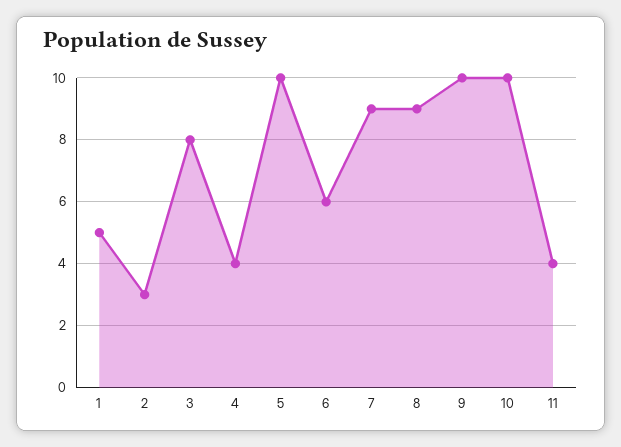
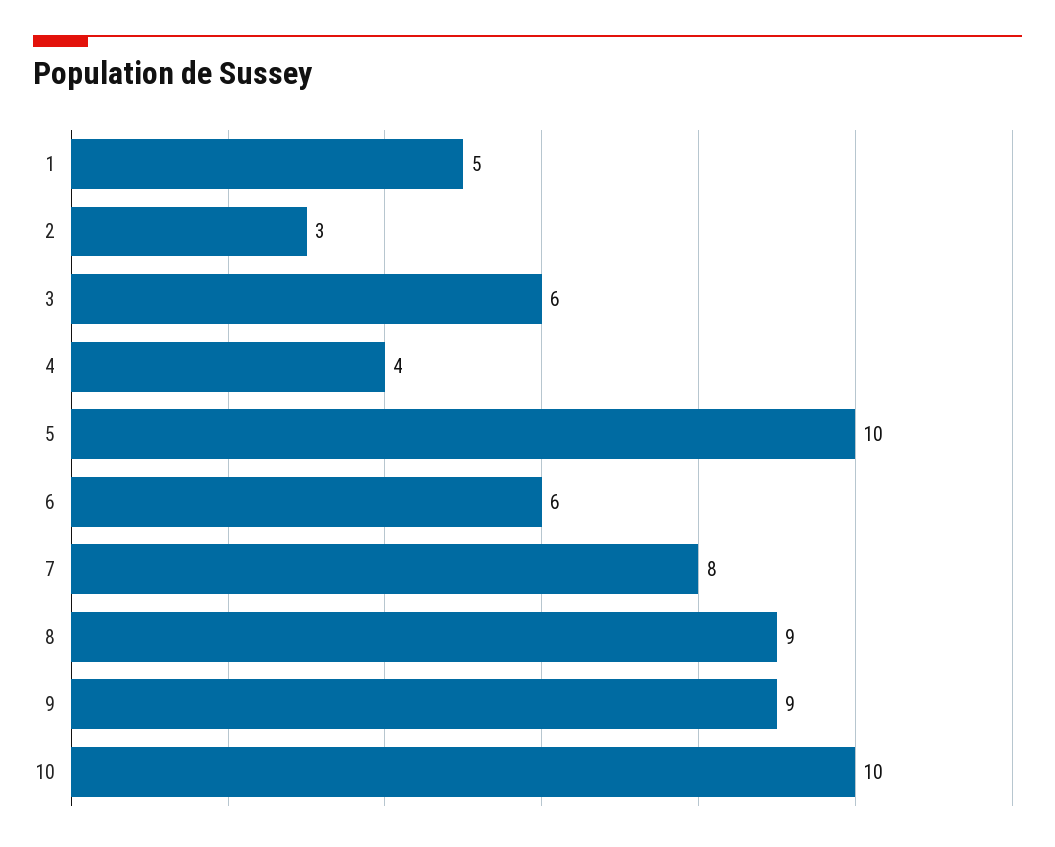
3: 8 -> 6
7: 9 -> 8
9: 10 -> 9
11: 4 -> none

